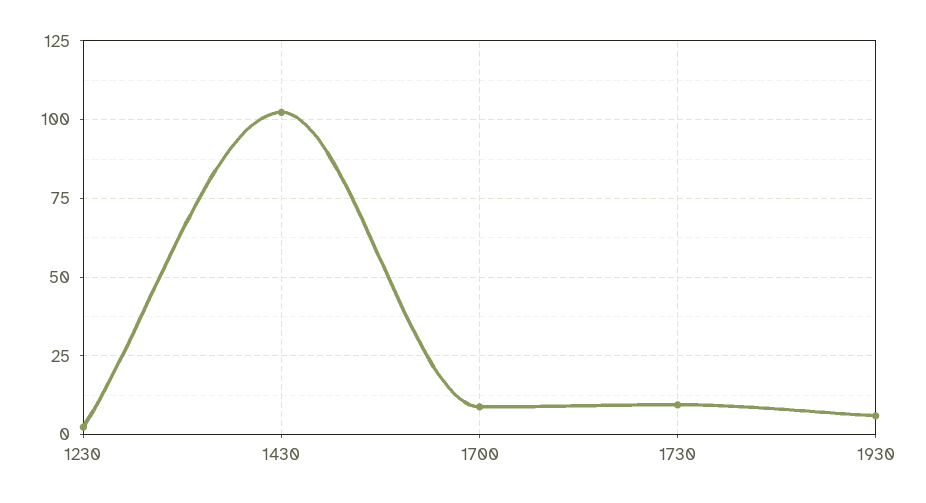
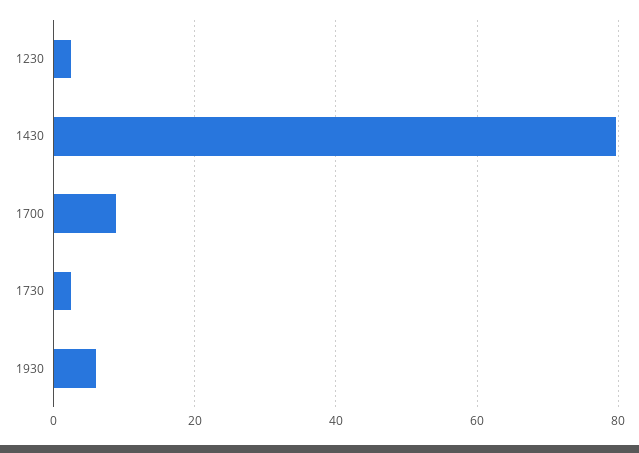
1430: 102.5 -> 80
1730: 10 -> 2

